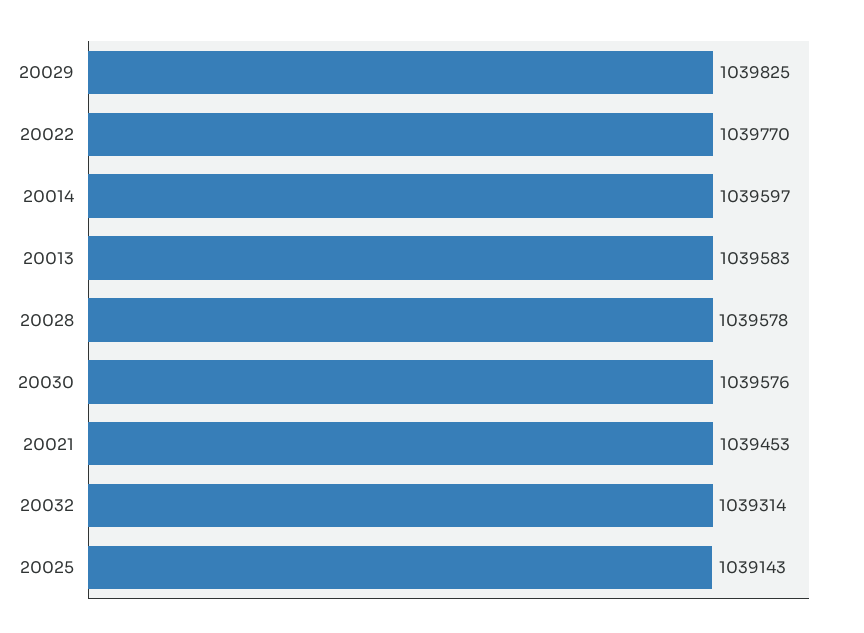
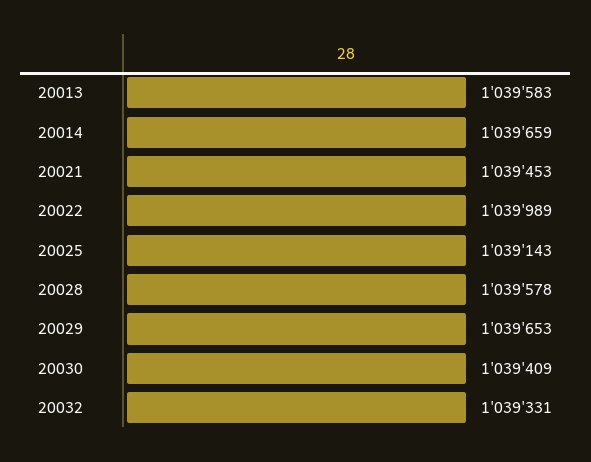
20029: 1039825 -> 1039653
20022: 1039770 -> 1039989
20014: 1039597 -> 1039659
20030: 1039576 -> 1039409
20032: 1039314 -> 1039331

